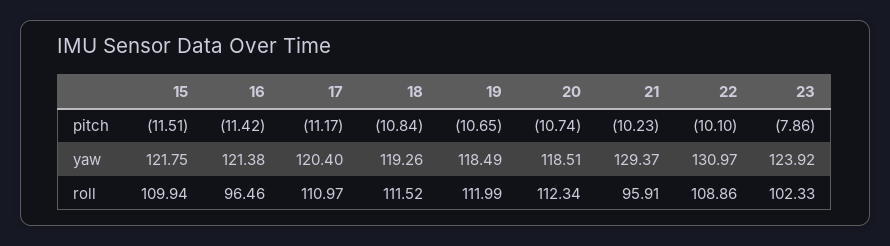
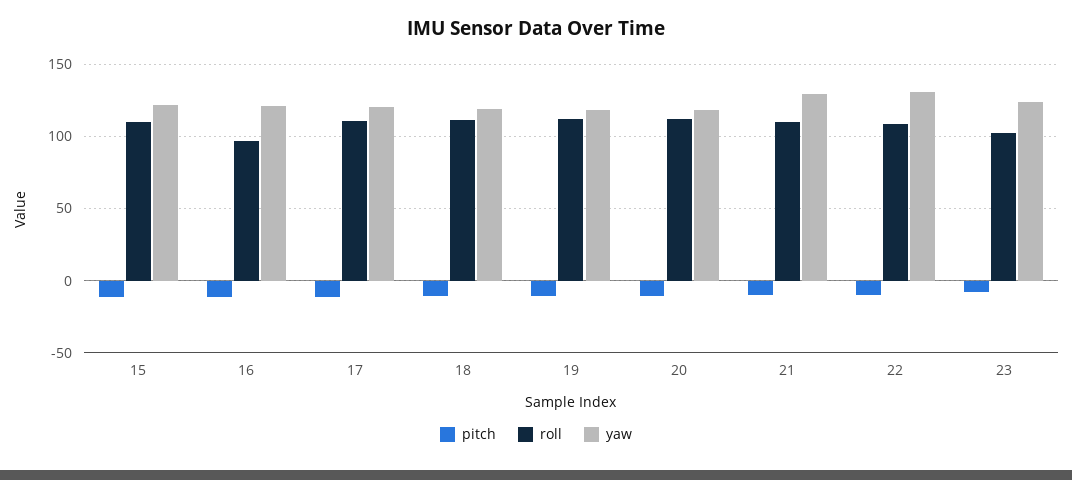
roll, 21: 95.91 -> 110

